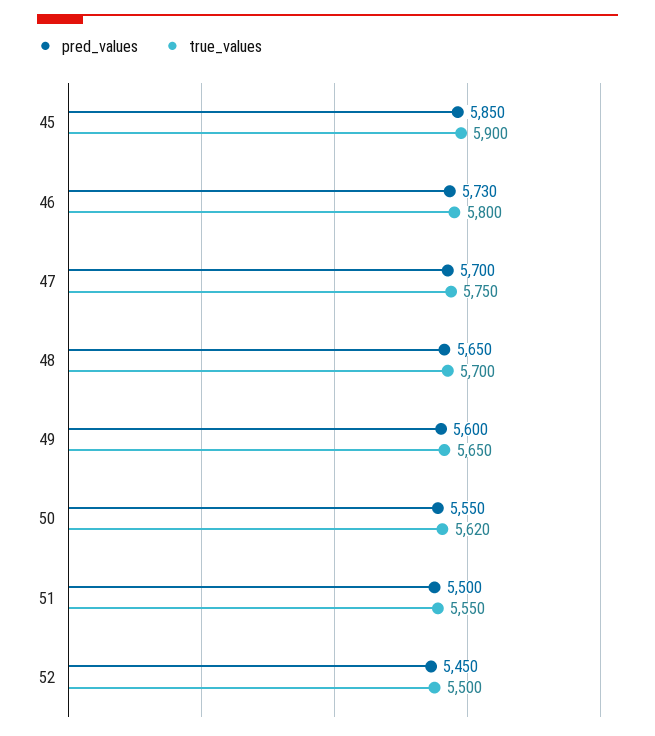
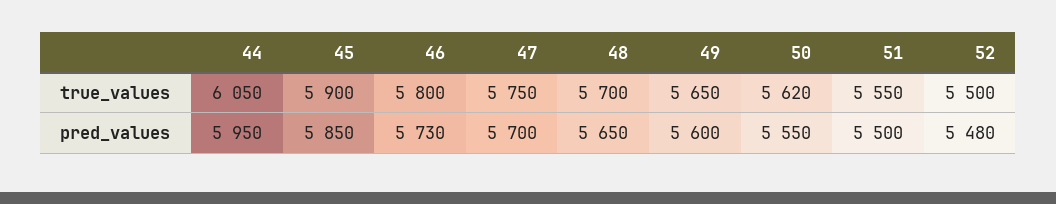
pred_values, 52: 5450 -> 5480
true_values, 44: none -> 6050
pred_values, 44: none -> 5950

